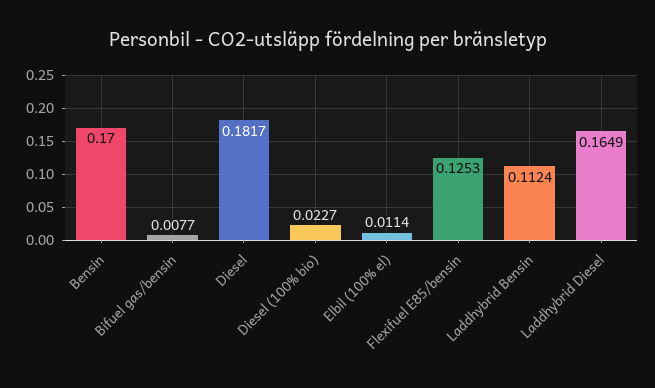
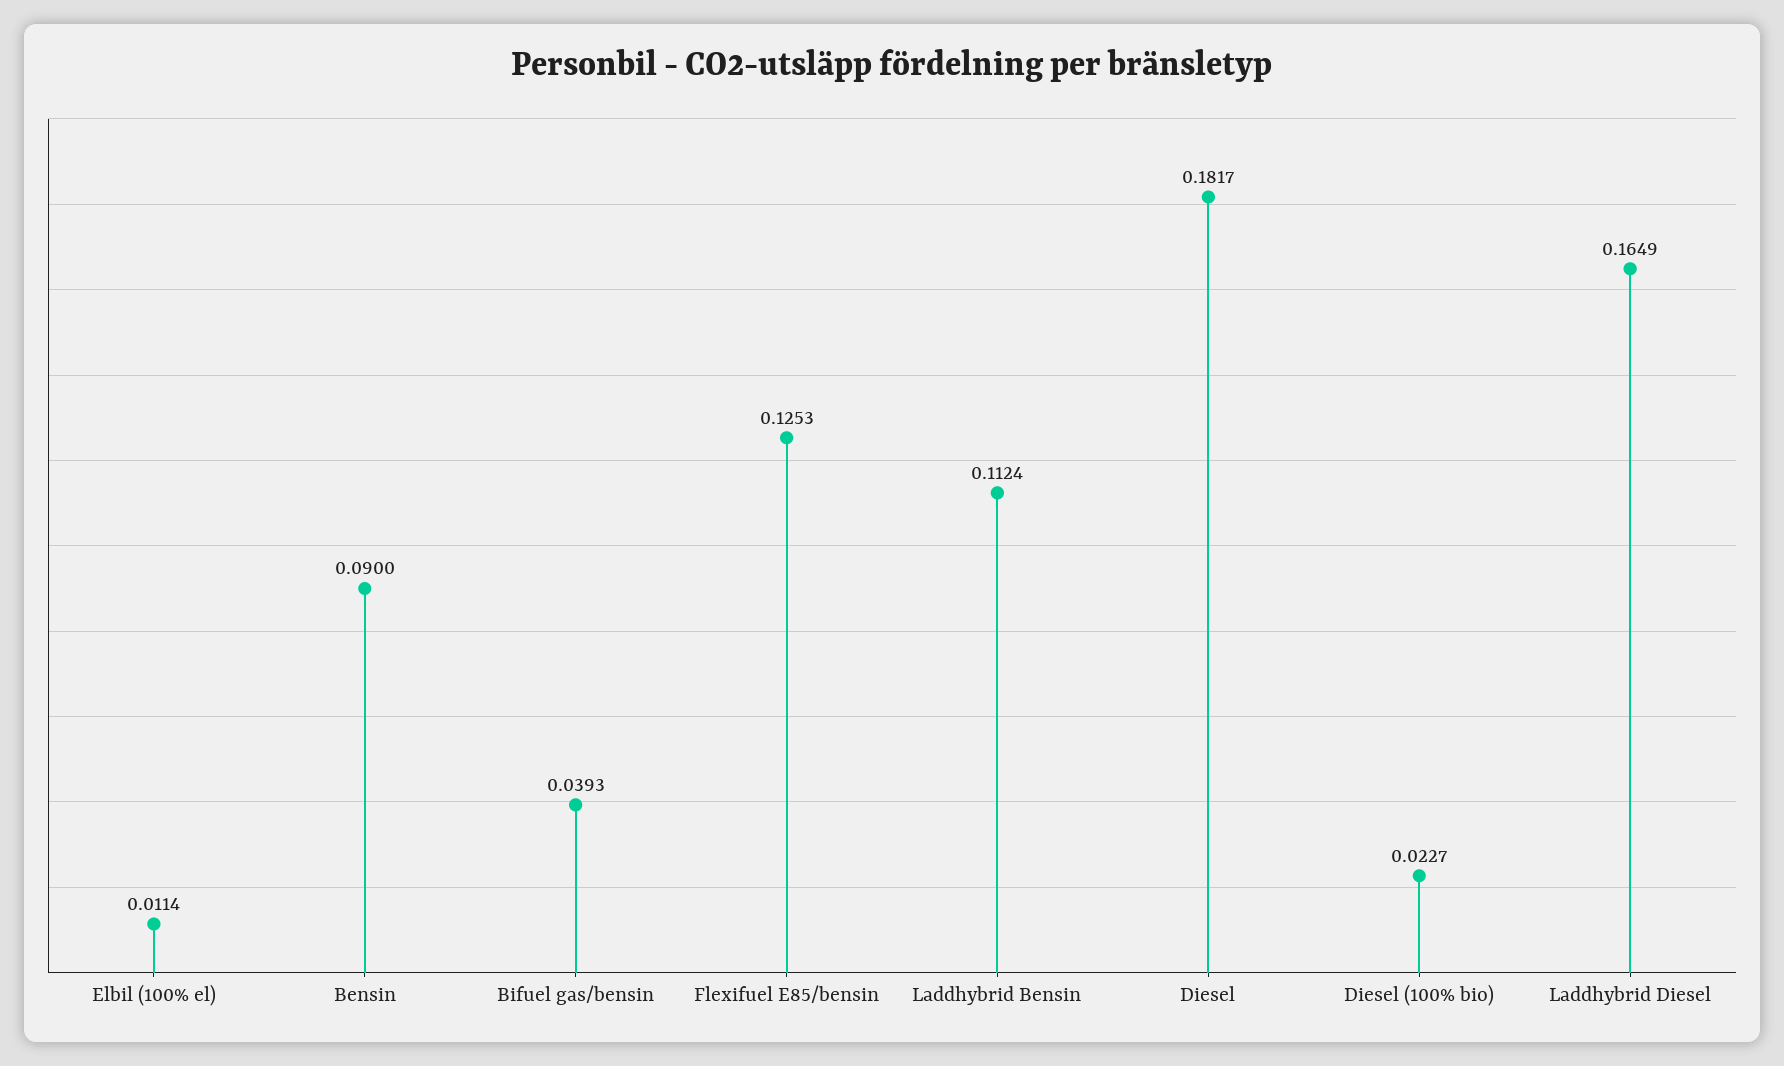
Bensin: 0.17 -> 0.09
Bifuel gas/bensin: 0.0077 -> 0.0393

